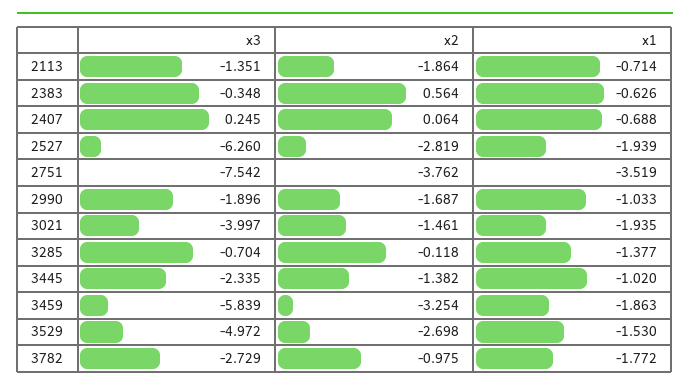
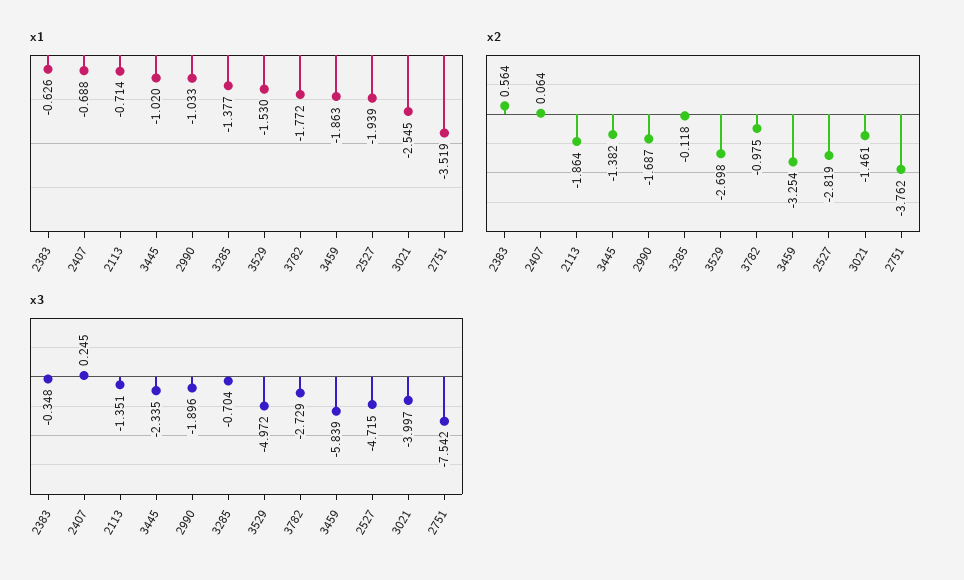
x3, 2527: -6.26 -> -4.715
x1, 3021: -1.935 -> -2.545

